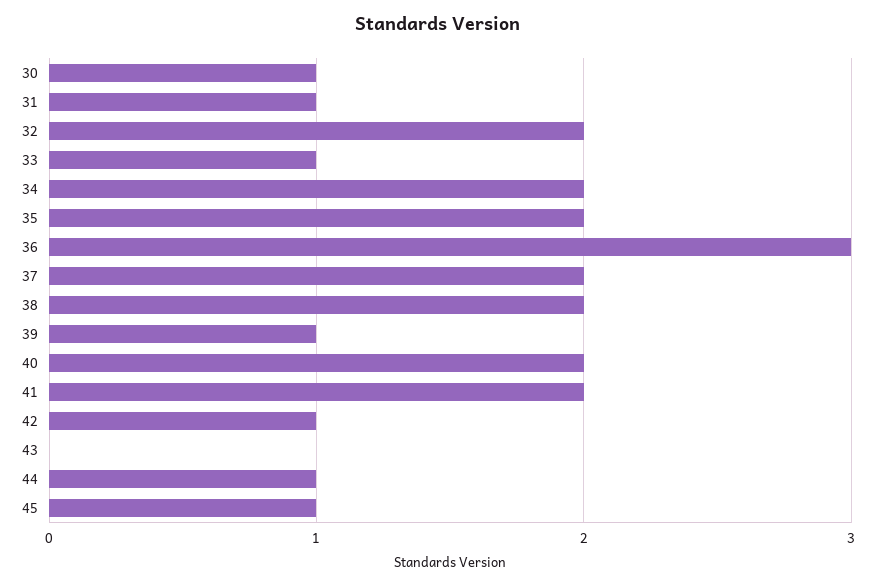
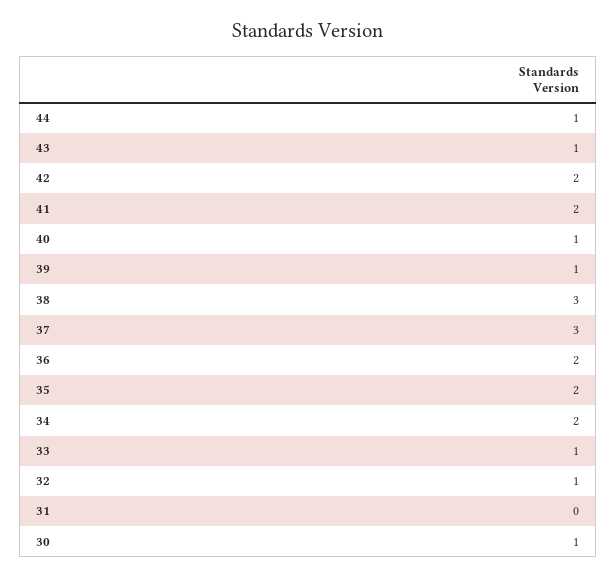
31: 1 -> 0
32: 2 -> 1
36: 3 -> 2
37: 2 -> 3
38: 2 -> 3
40: 2 -> 1
42: 1 -> 2
43: 0 -> 1
45: 1 -> none

